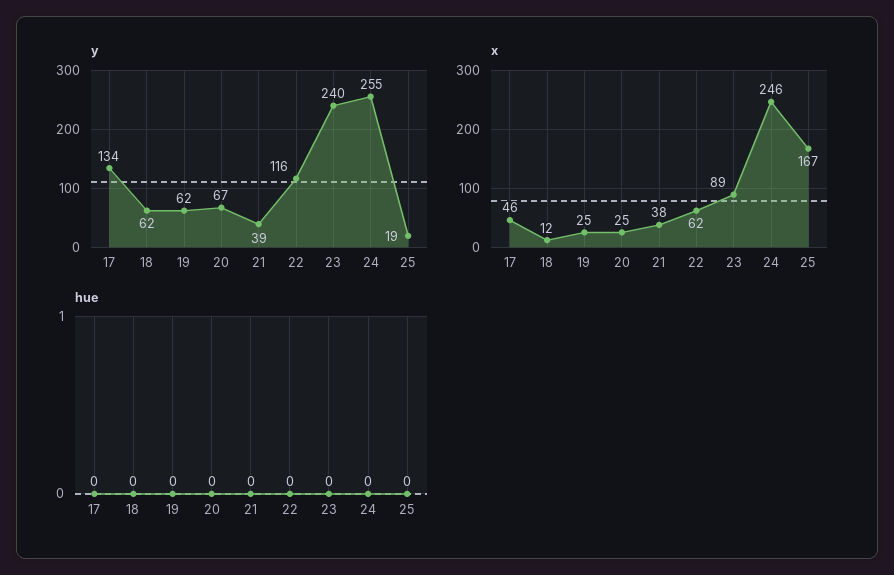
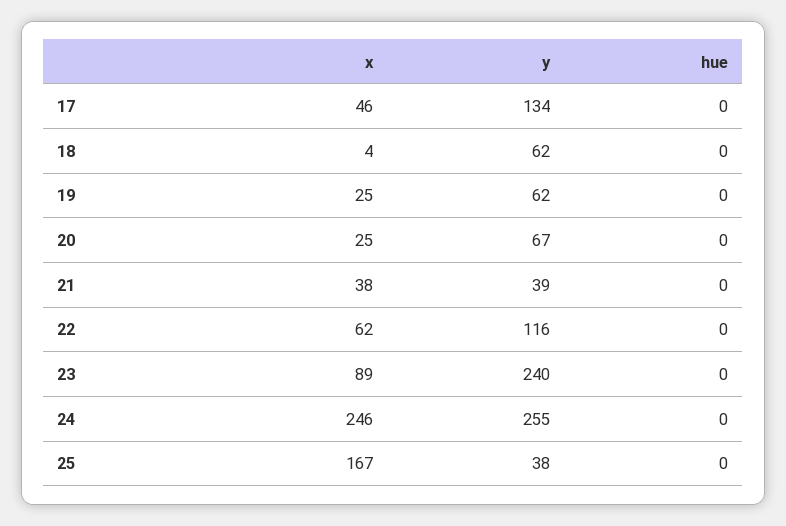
y, 25: 19 -> 38
x, 18: 12 -> 4

